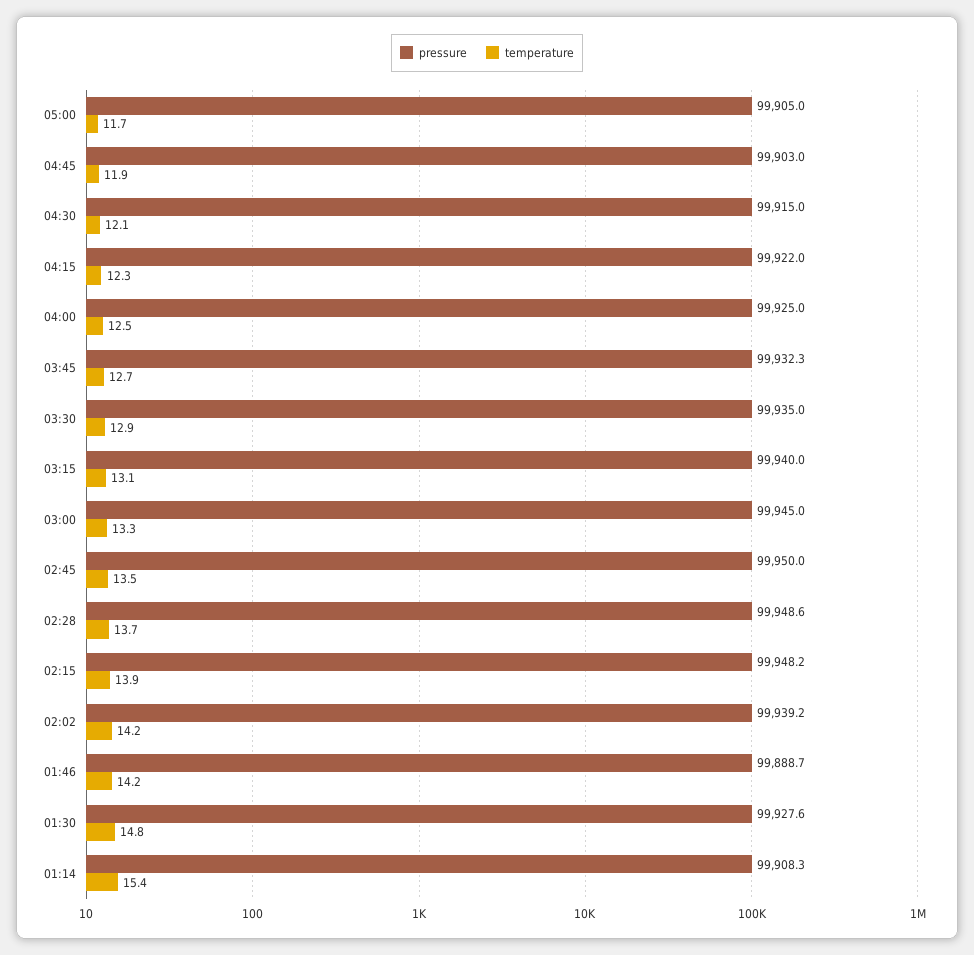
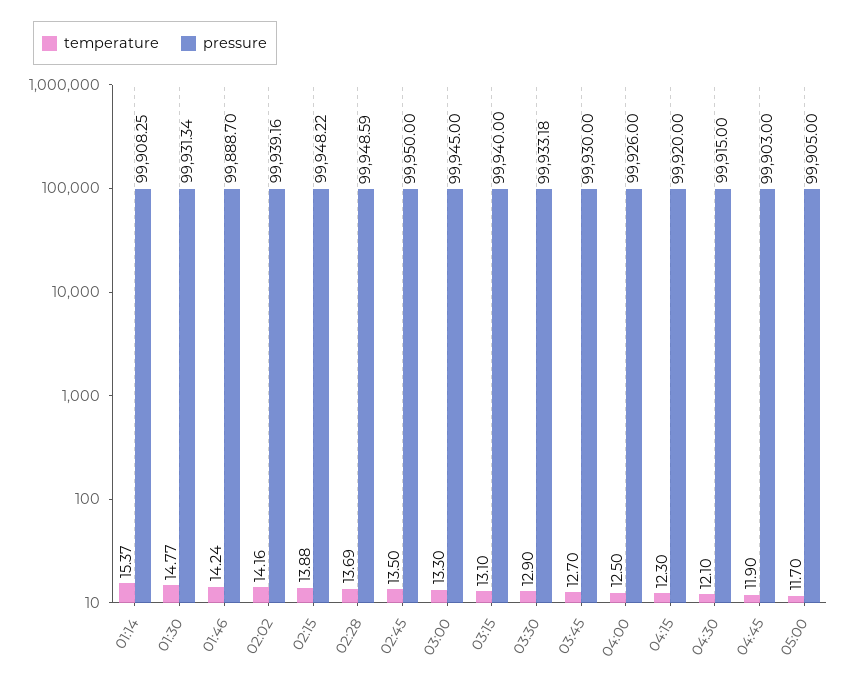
pressure, 04:15: 99922 -> 99920
pressure, 04:00: 99925 -> 99926
pressure, 03:45: 99932.3 -> 99930
pressure, 03:30: 99935 -> 99933.18
pressure, 01:30: 99927.6 -> 99931.34

